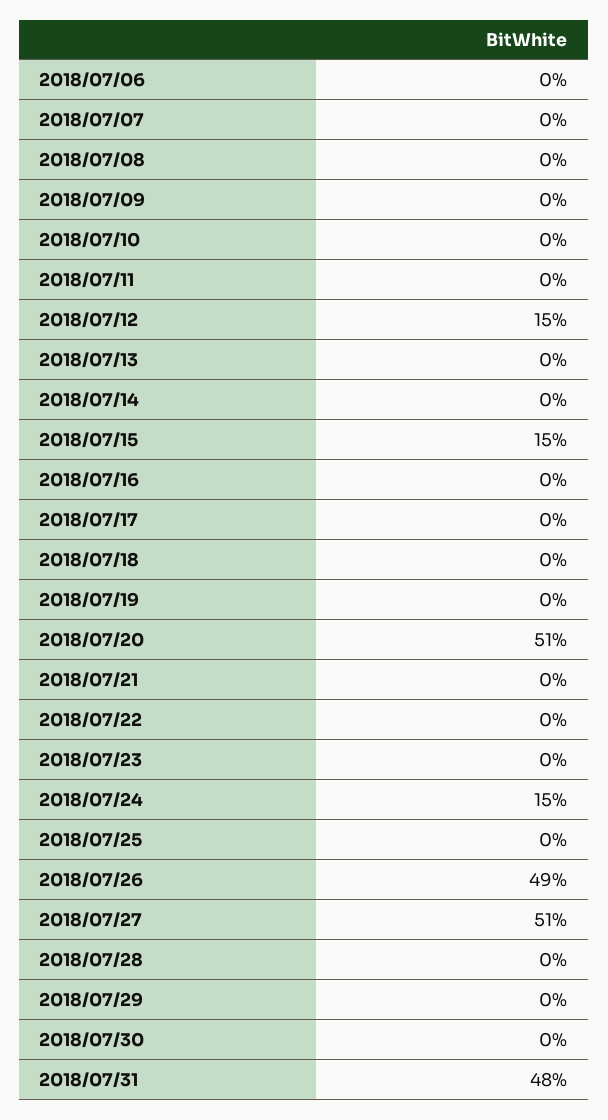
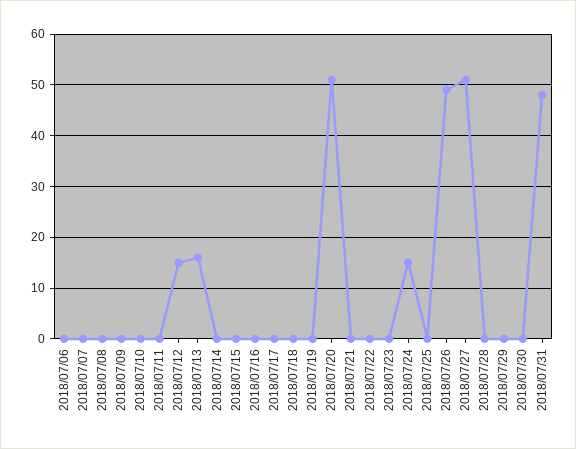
2018/07/13: 0 -> 15
2018/07/15: 15 -> 0

